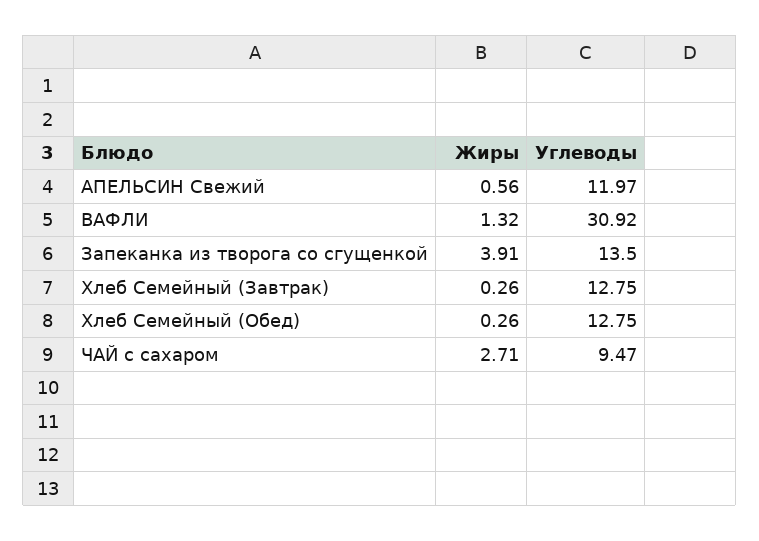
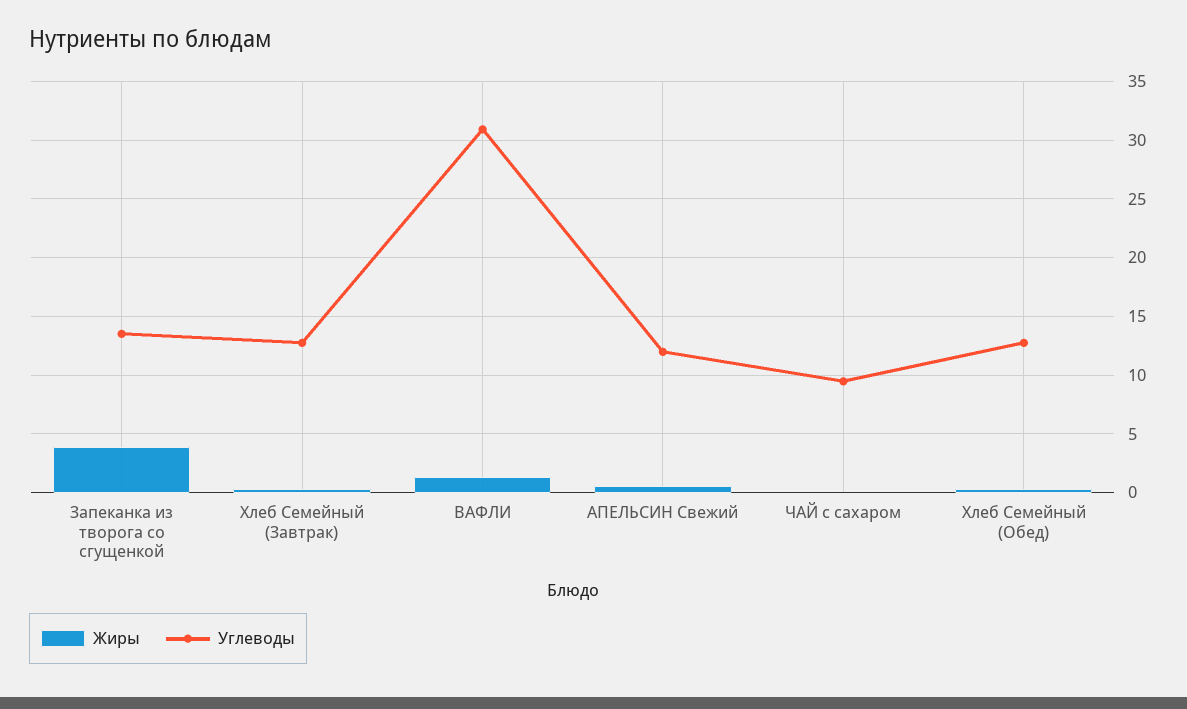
Жиры, ЧАЙ с сахаром: 2.71 -> 0

